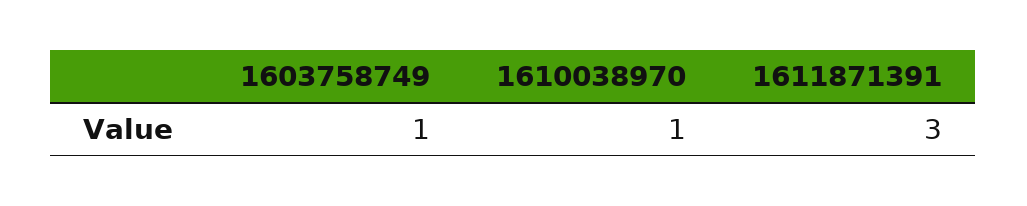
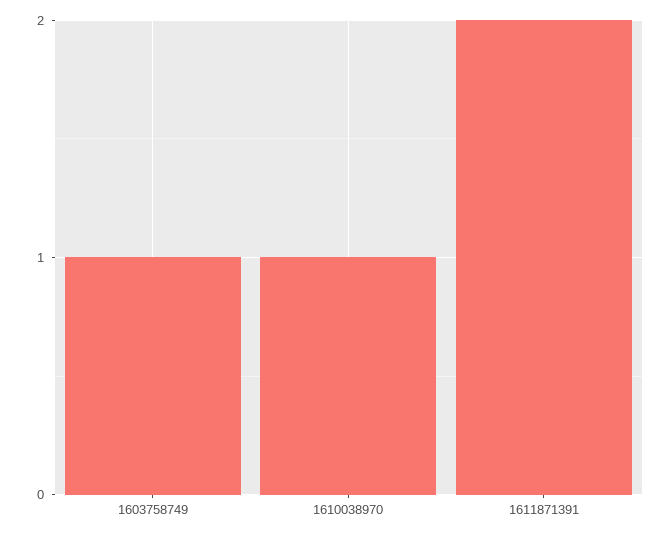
1611871391: 3 -> 2

